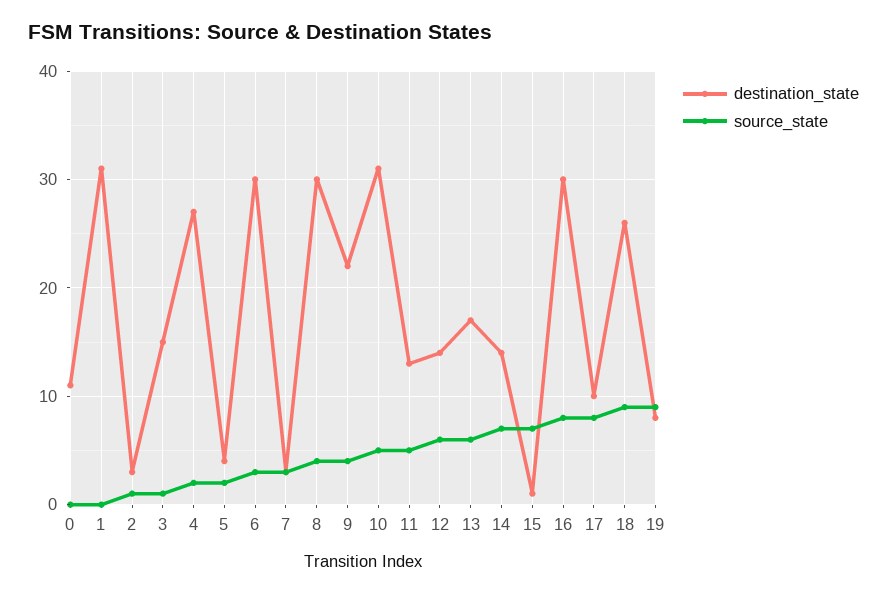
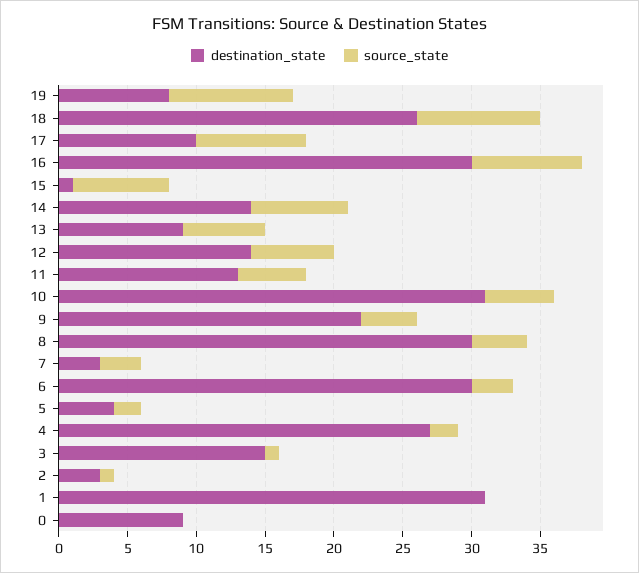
destination_state, 0: 11 -> 9
destination_state, 13: 17 -> 9

